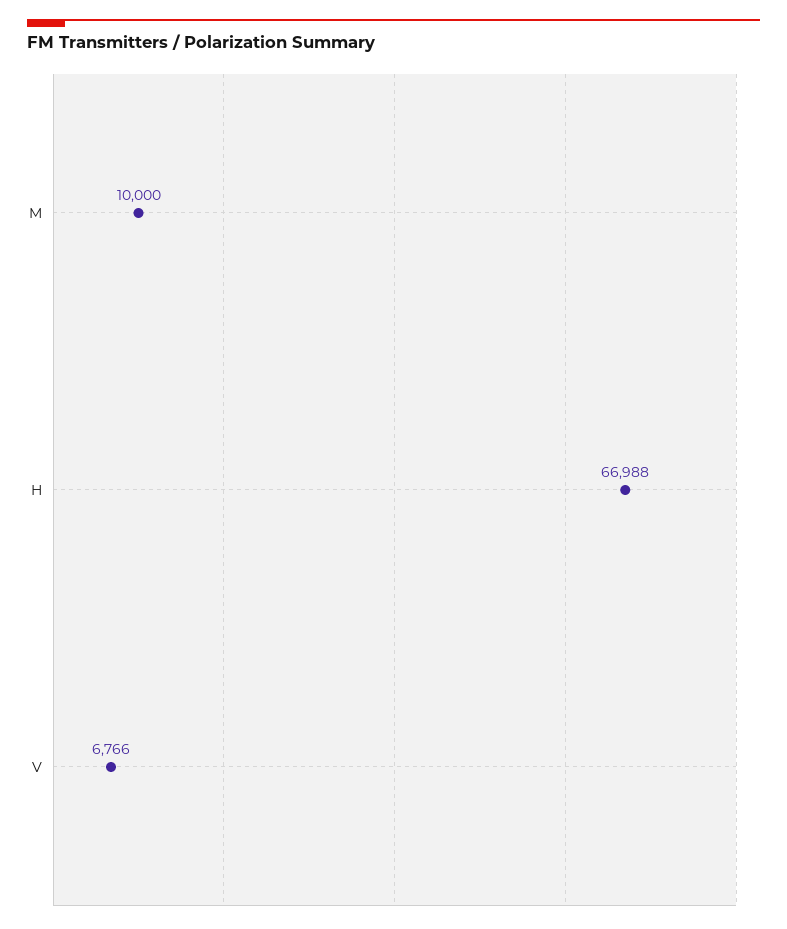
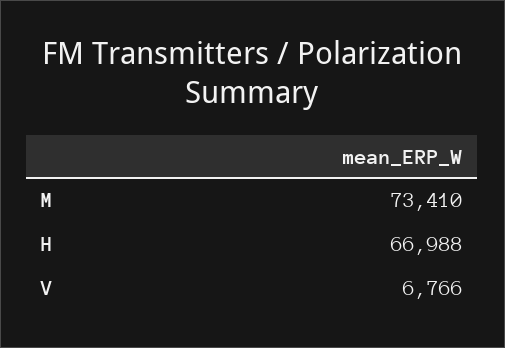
M: 10000 -> 73410

